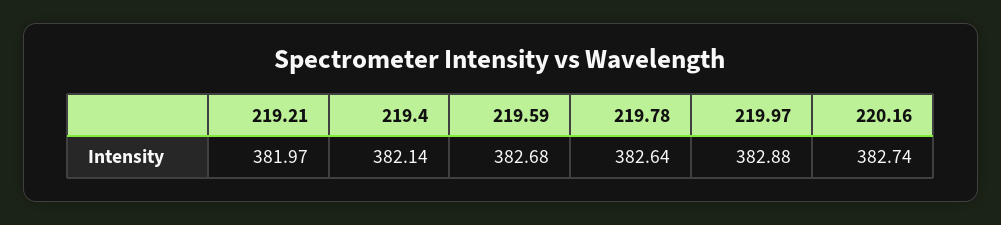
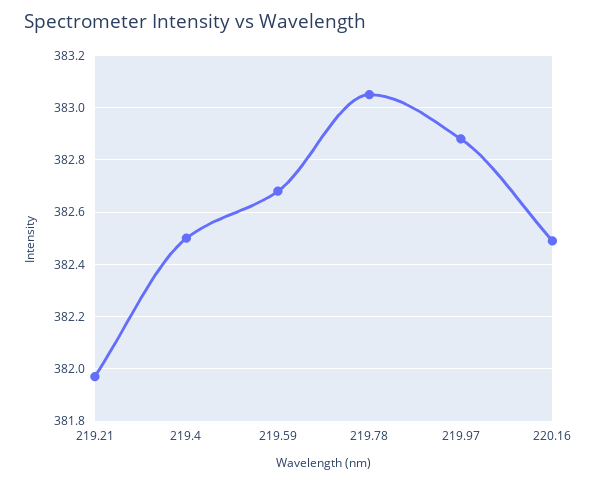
219.4: 382.14 -> 382.5
219.78: 382.64 -> 383.05
220.16: 382.74 -> 382.5

